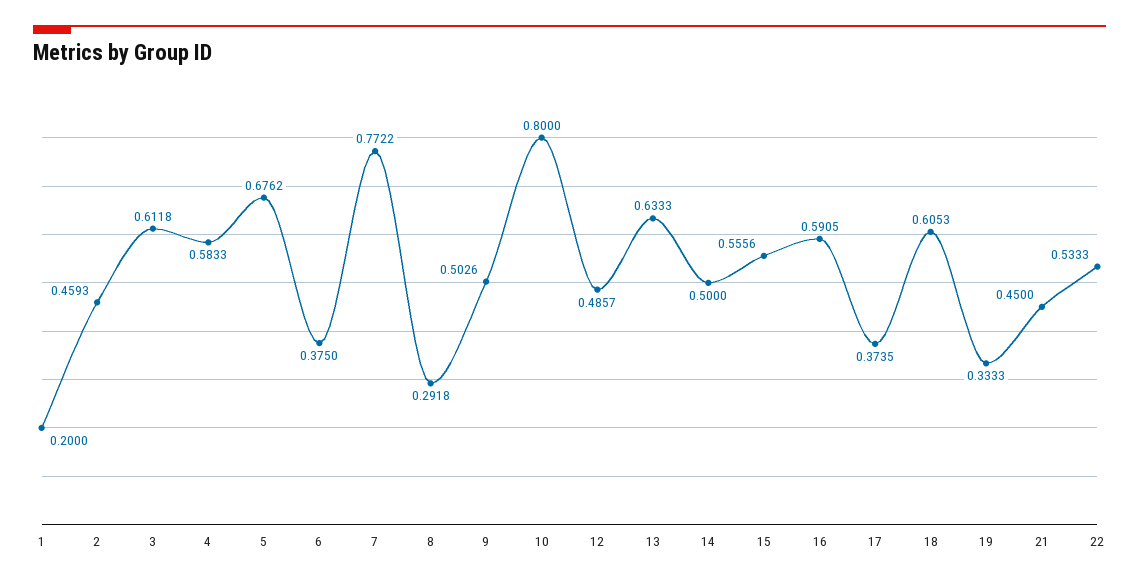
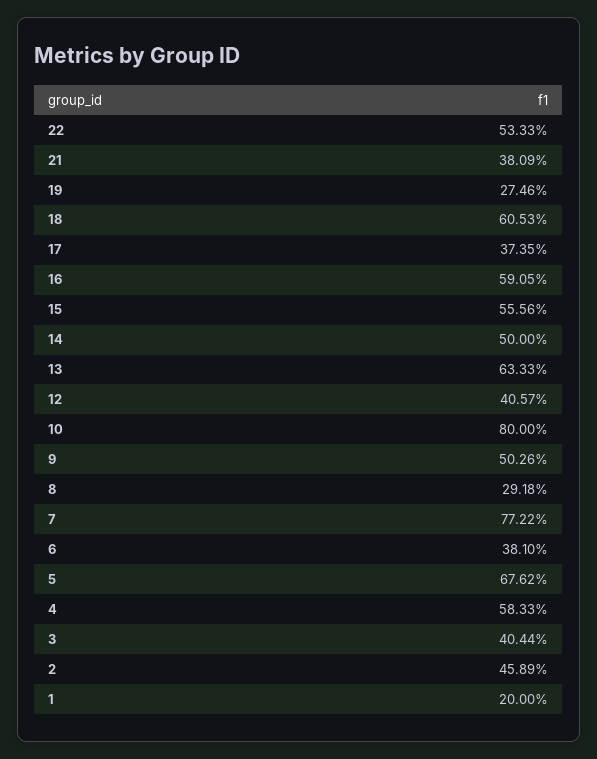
2: 0.4593 -> 0.4589
3: 0.6118 -> 0.4044
6: 0.375 -> 0.381
12: 0.4857 -> 0.4057
19: 0.3333 -> 0.2746
21: 0.45 -> 0.3809

